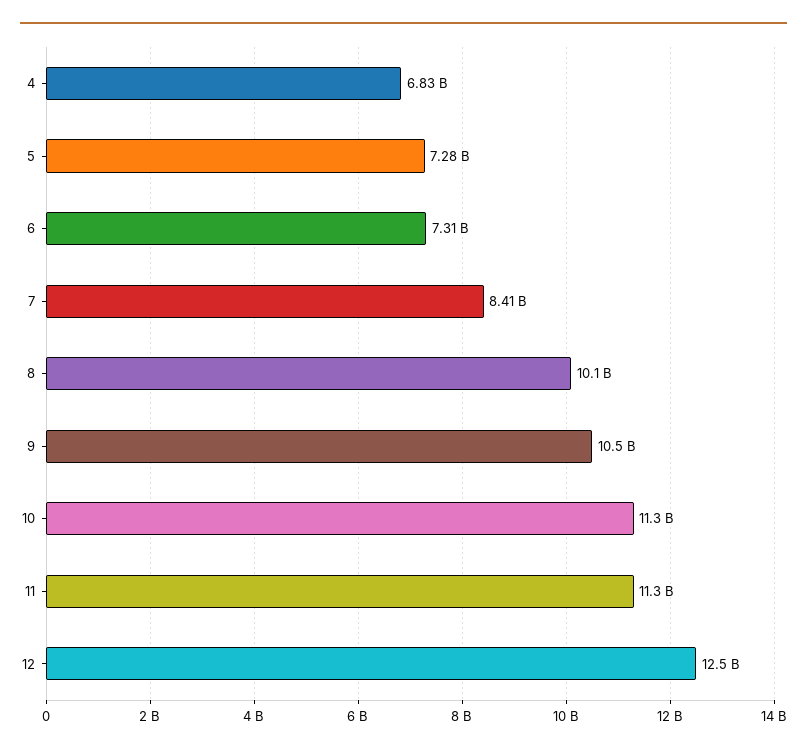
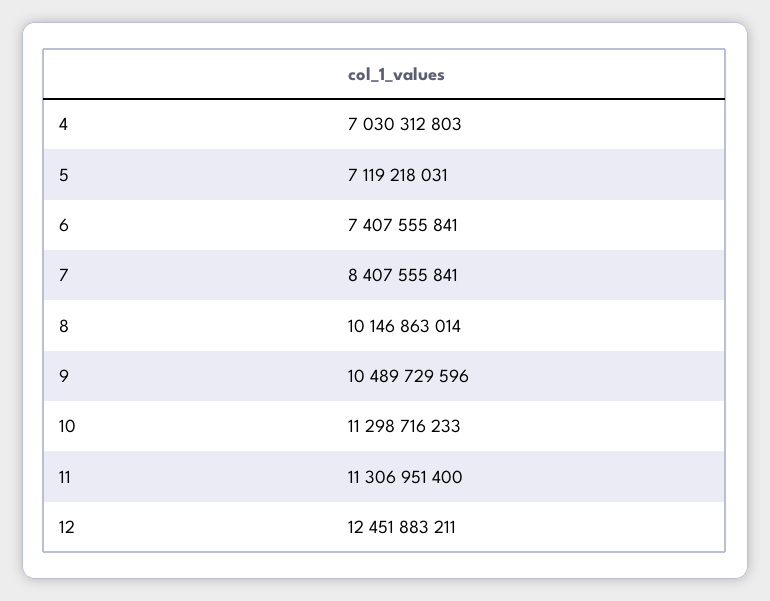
4: 6830000000 -> 7030312803
5: 7280000000 -> 7119218031
6: 7310000000 -> 7407555841

